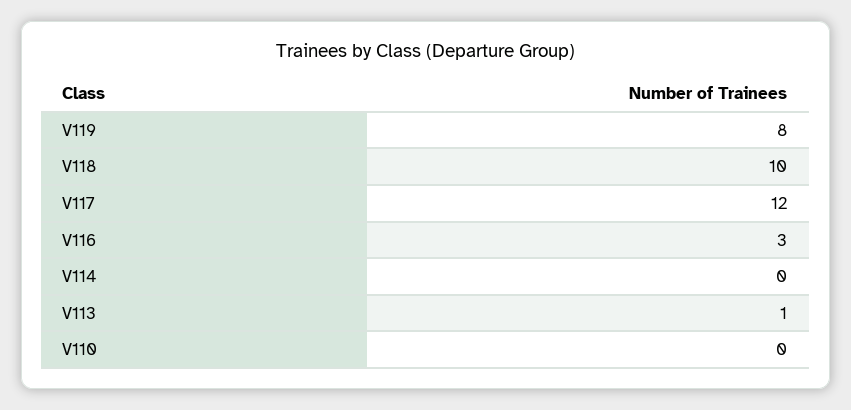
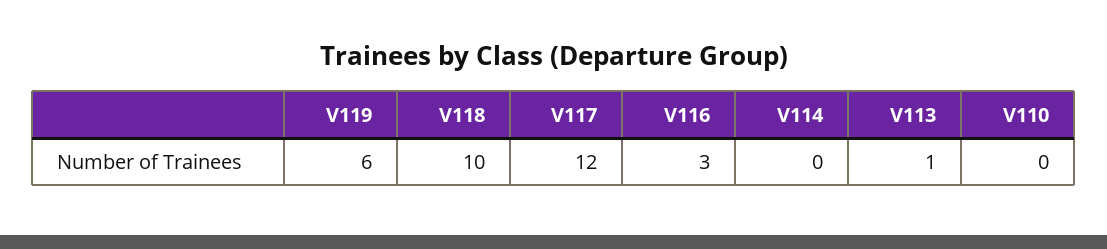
V119: 8 -> 6

